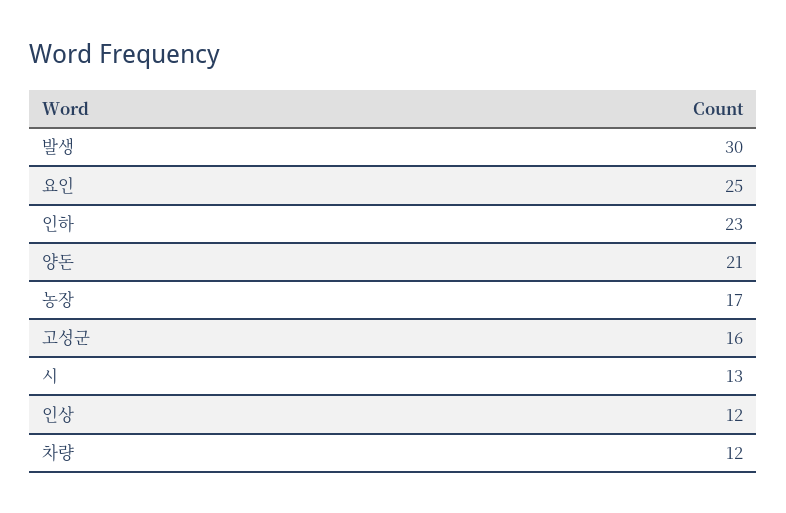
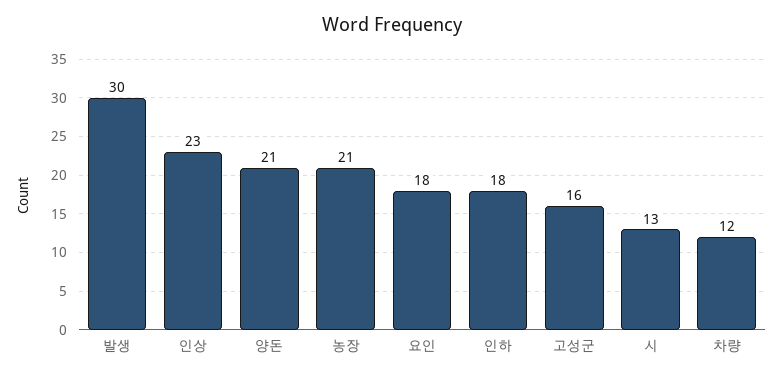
요인: 25 -> 18
인하: 23 -> 18
농장: 17 -> 21
인상: 12 -> 23

